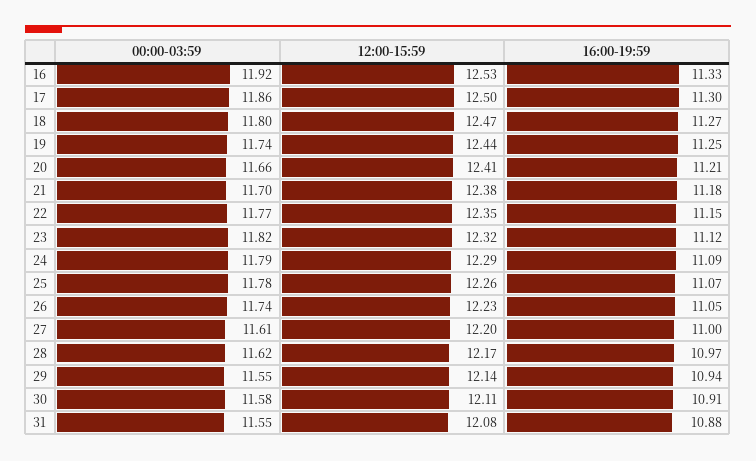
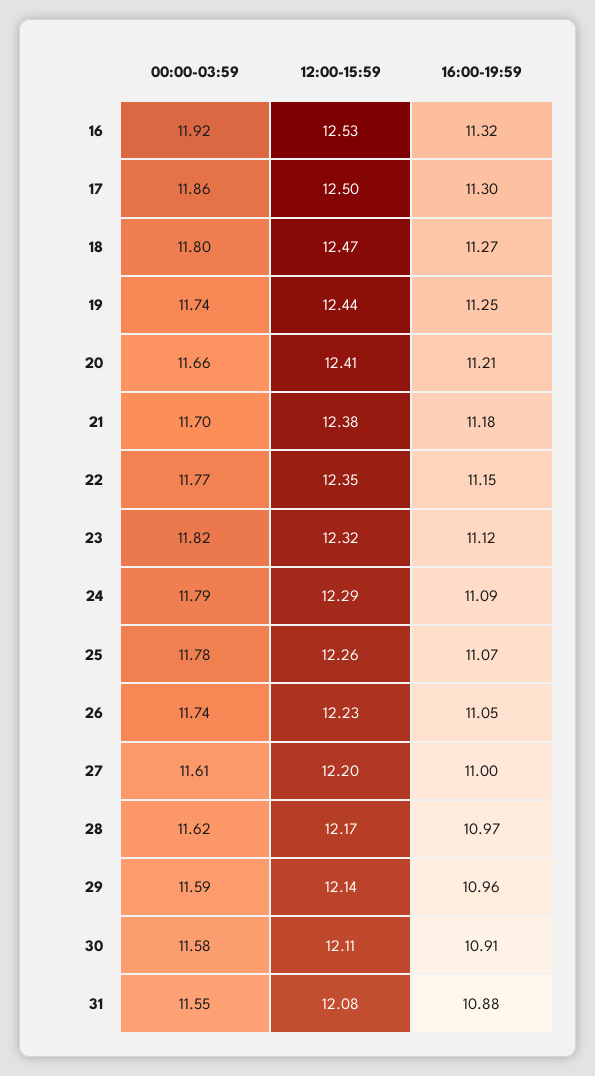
16:00-19:59, 16: 11.33 -> 11.32
00:00-03:59, 29: 11.55 -> 11.59
16:00-19:59, 29: 10.94 -> 10.96

